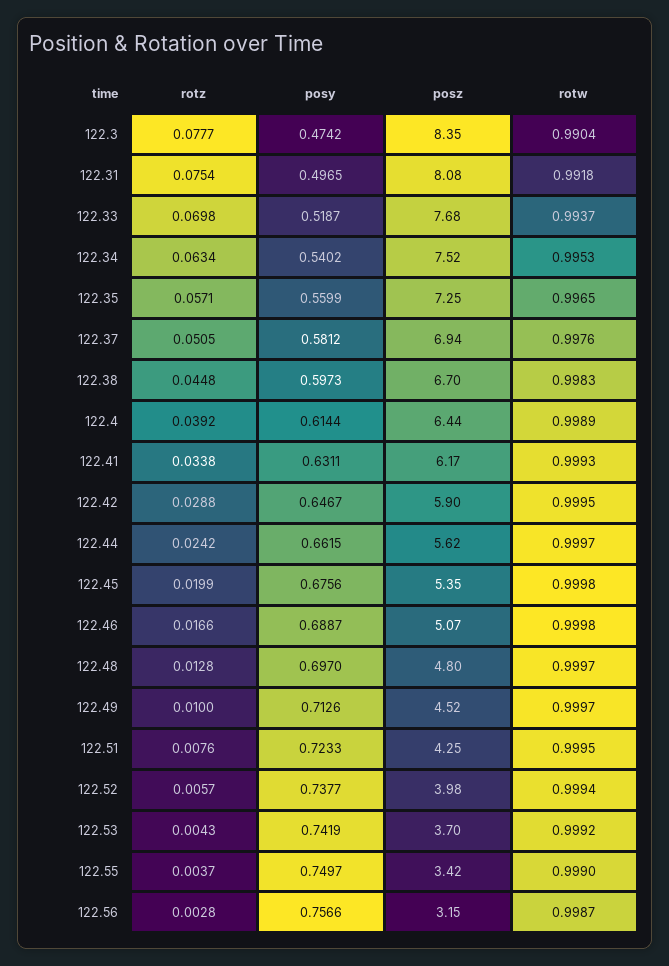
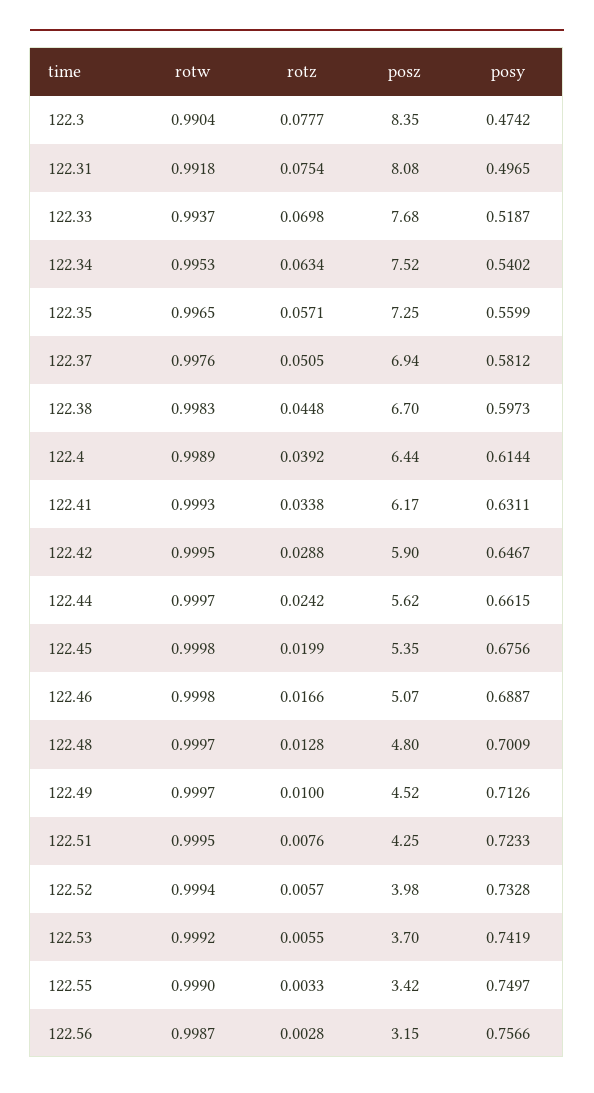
posy, 122.48: 0.697 -> 0.7009
posy, 122.52: 0.7377 -> 0.7328
rotz, 122.53: 0.0043 -> 0.0055
rotz, 122.55: 0.0037 -> 0.0033

